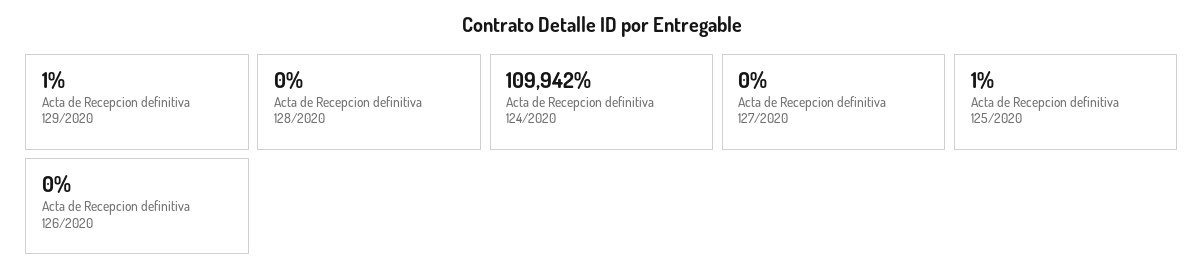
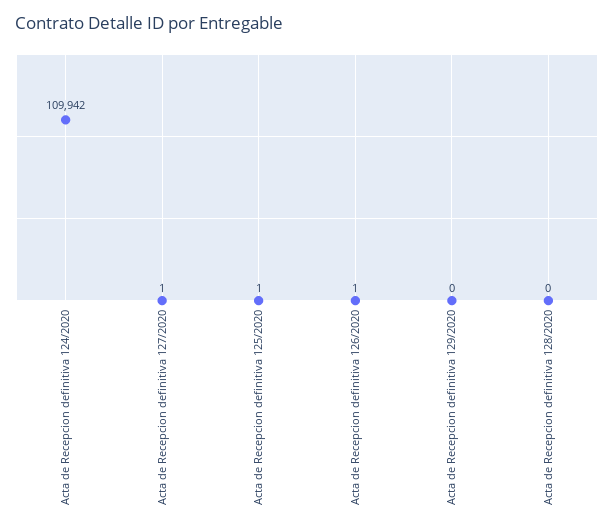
Acta de Recepcion definitiva 129/2020: 1 -> 0
Acta de Recepcion definitiva 127/2020: 0 -> 1
Acta de Recepcion definitiva 126/2020: 0 -> 1

